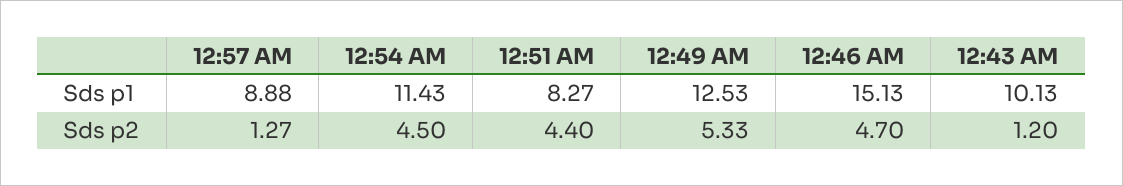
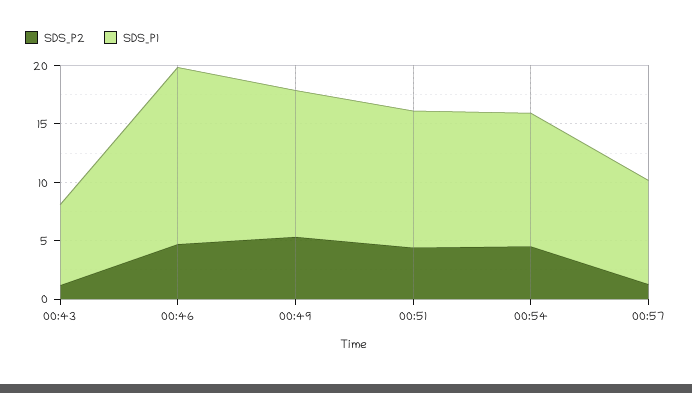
Sds p1, 12:51 AM: 8.27 -> 12
Sds p1, 12:43 AM: 10.13 -> 7

